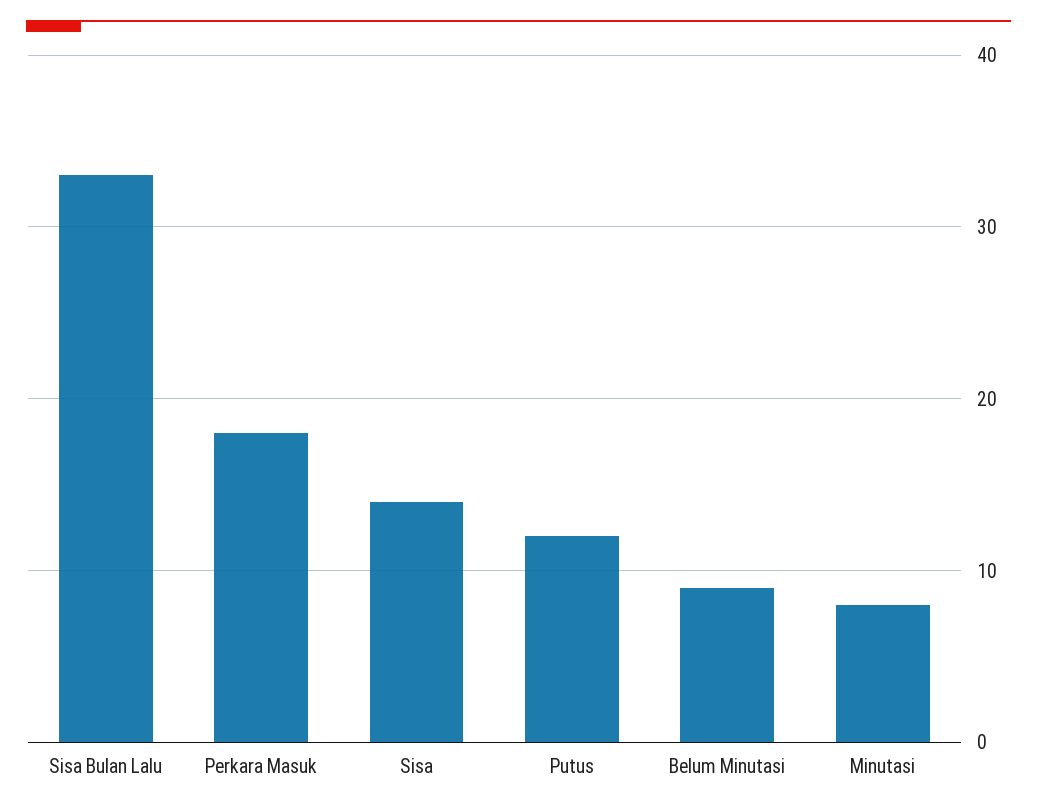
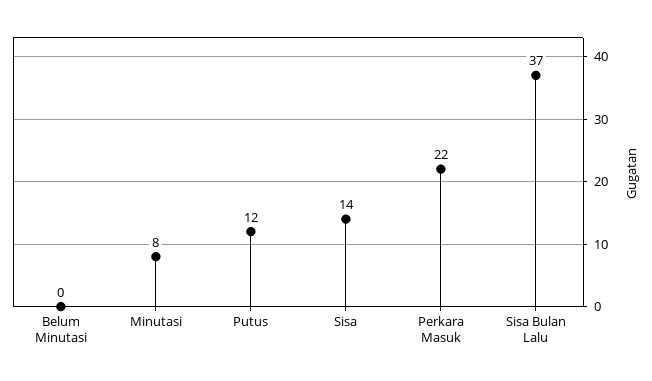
Sisa Bulan Lalu: 33 -> 37
Perkara Masuk: 18 -> 22
Belum Minutasi: 9 -> 0

